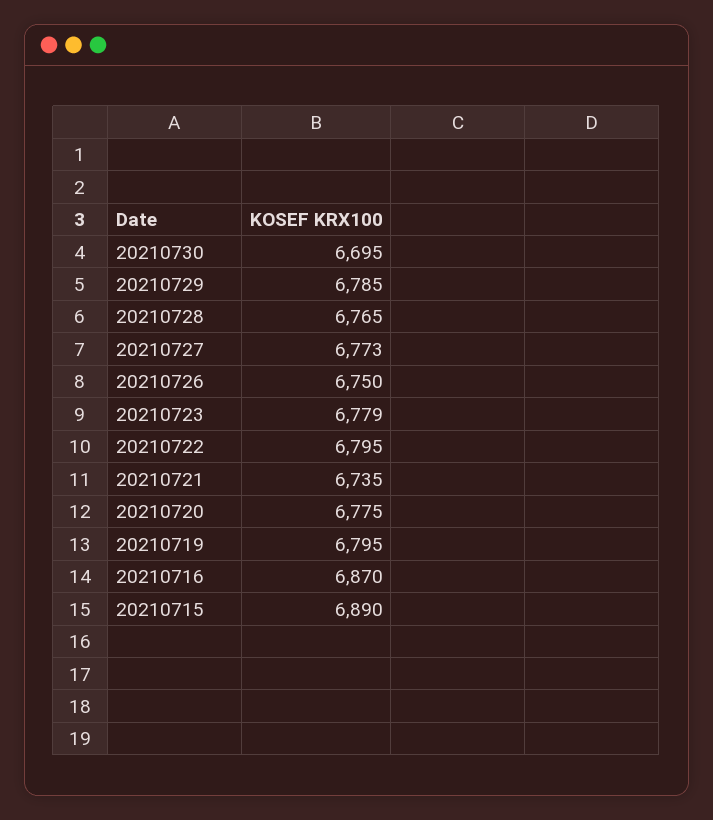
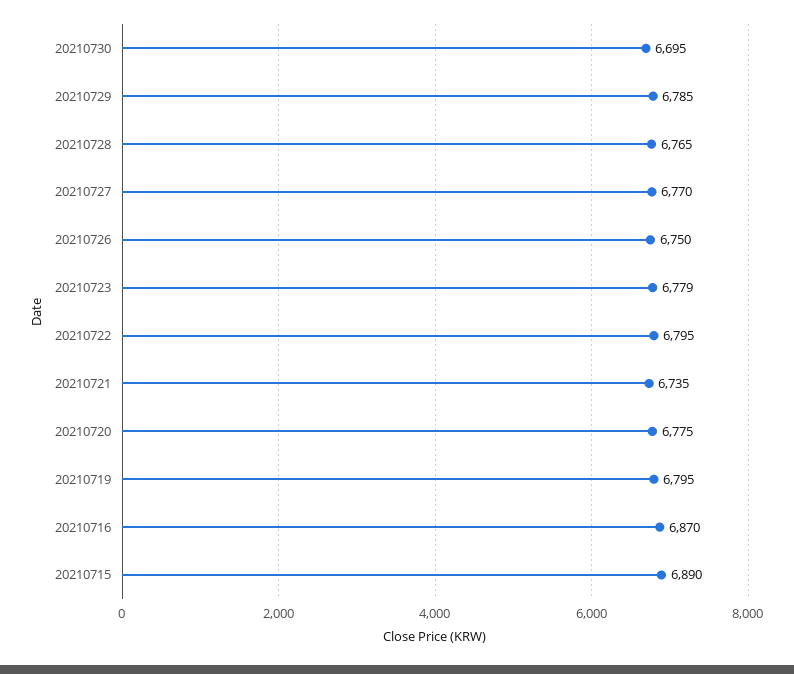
20210727: 6773 -> 6770

